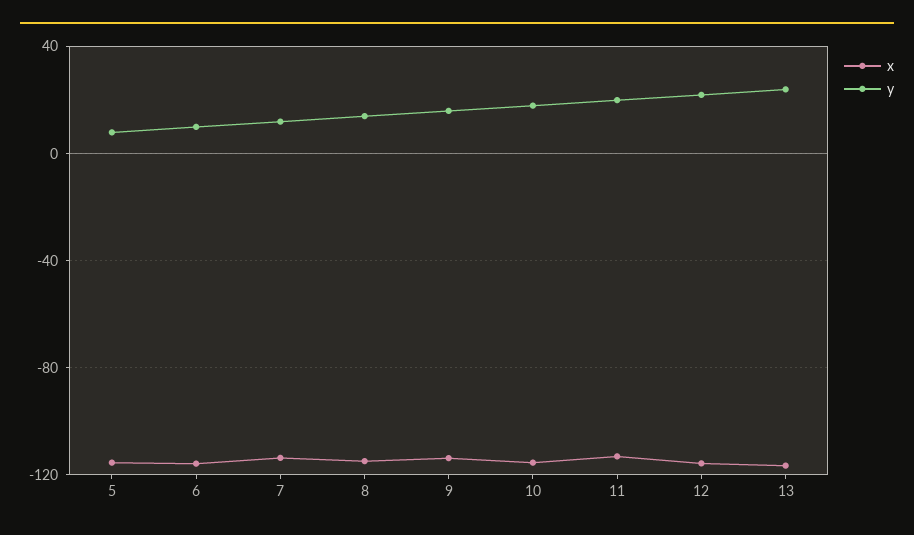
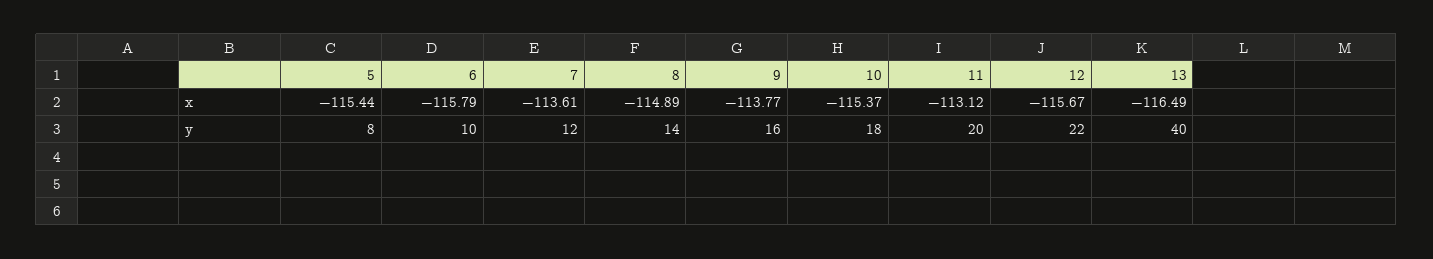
y, 13: 25 -> 40

